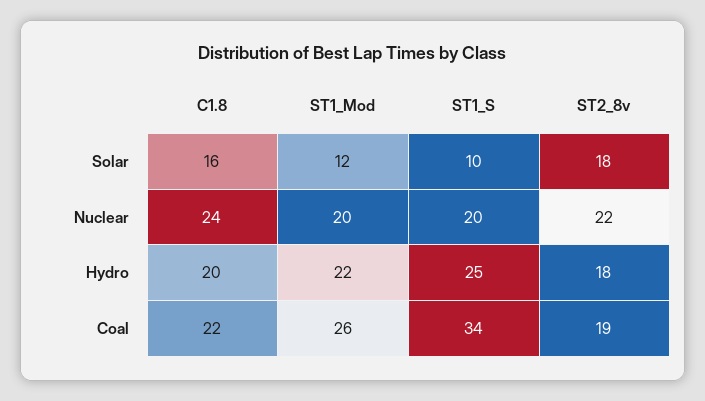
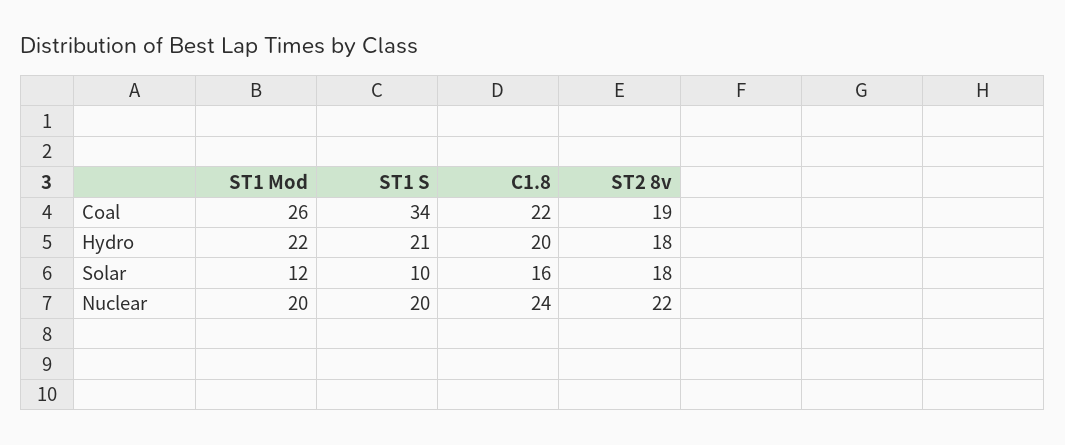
ST1_S, Hydro: 25 -> 21

